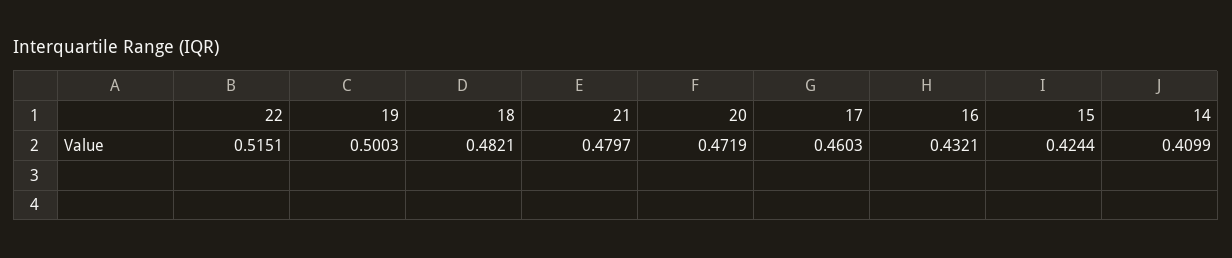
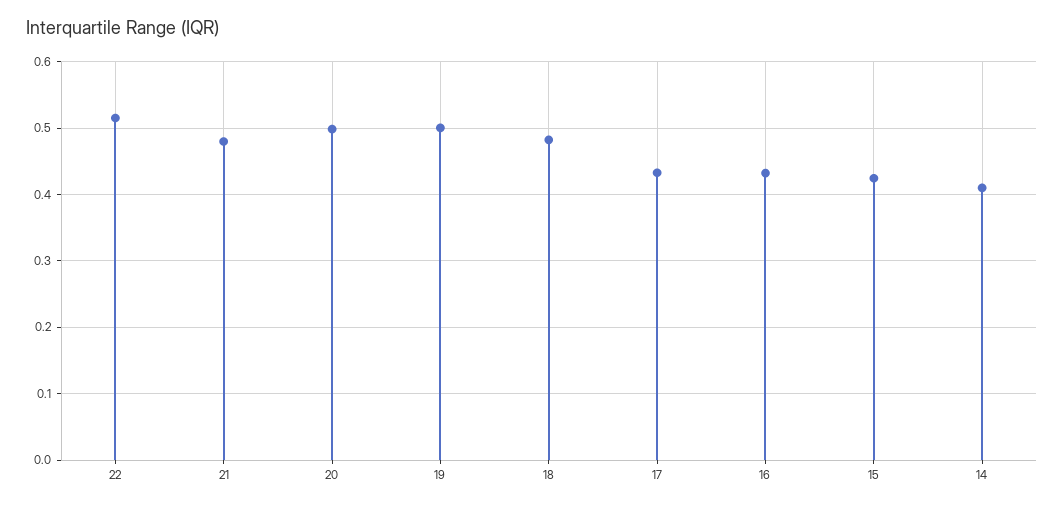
20: 0.4719 -> 0.5
17: 0.4603 -> 0.43

